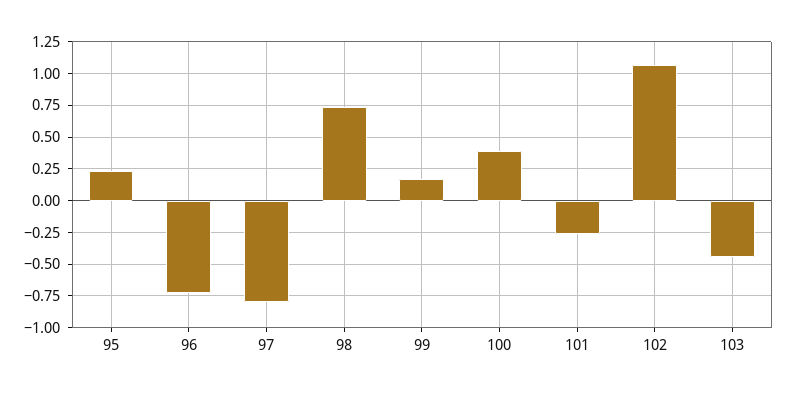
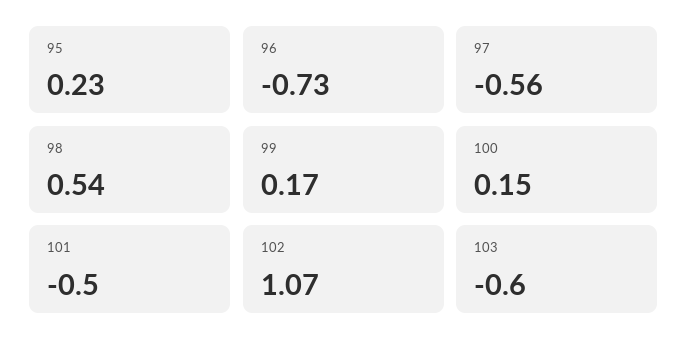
97: -0.8 -> -0.56
98: 0.75 -> 0.54
100: 0.4 -> 0.15
101: -0.25 -> -0.5
103: -0.45 -> -0.6

